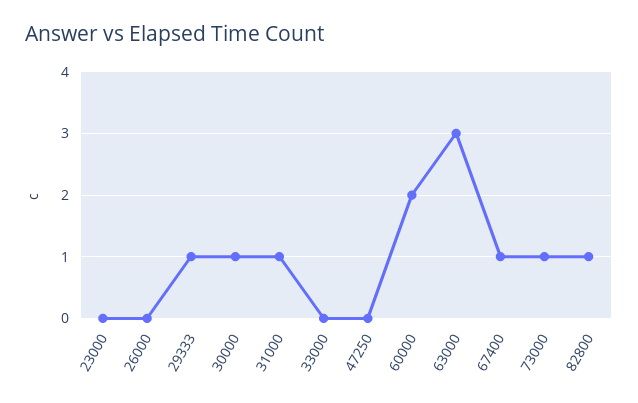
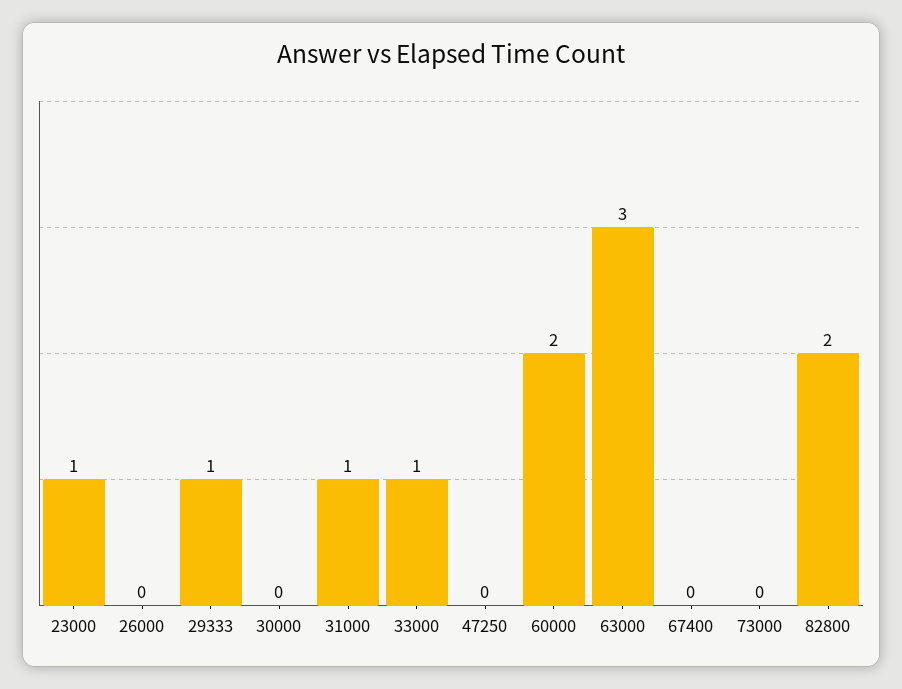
23000: 0 -> 1
30000: 1 -> 0
33000: 0 -> 1
67400: 1 -> 0
73000: 1 -> 0
82800: 1 -> 2

